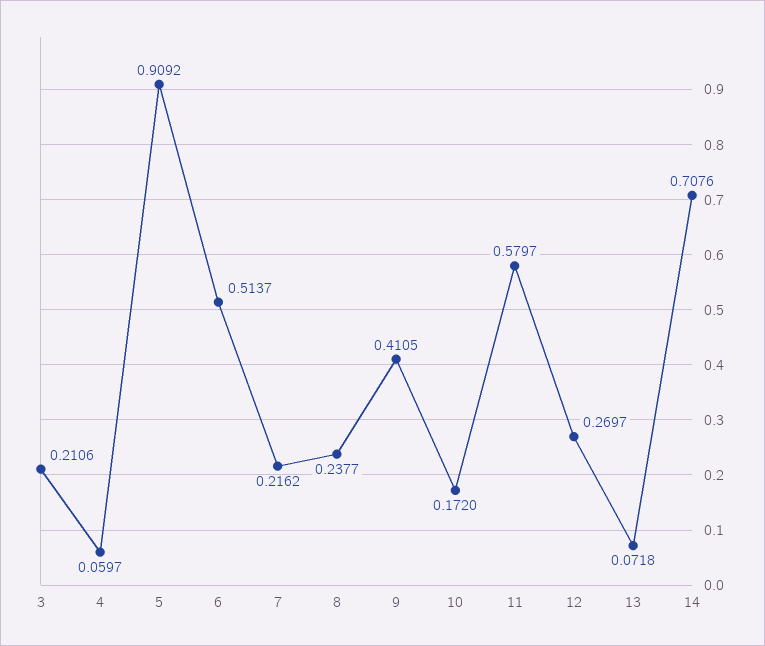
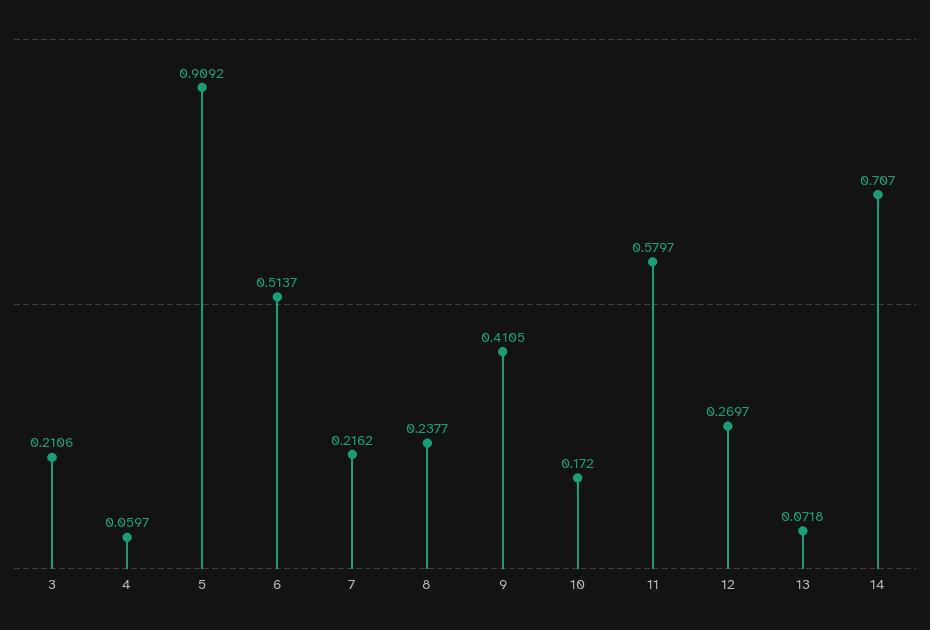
14: 0.7076 -> 0.707

